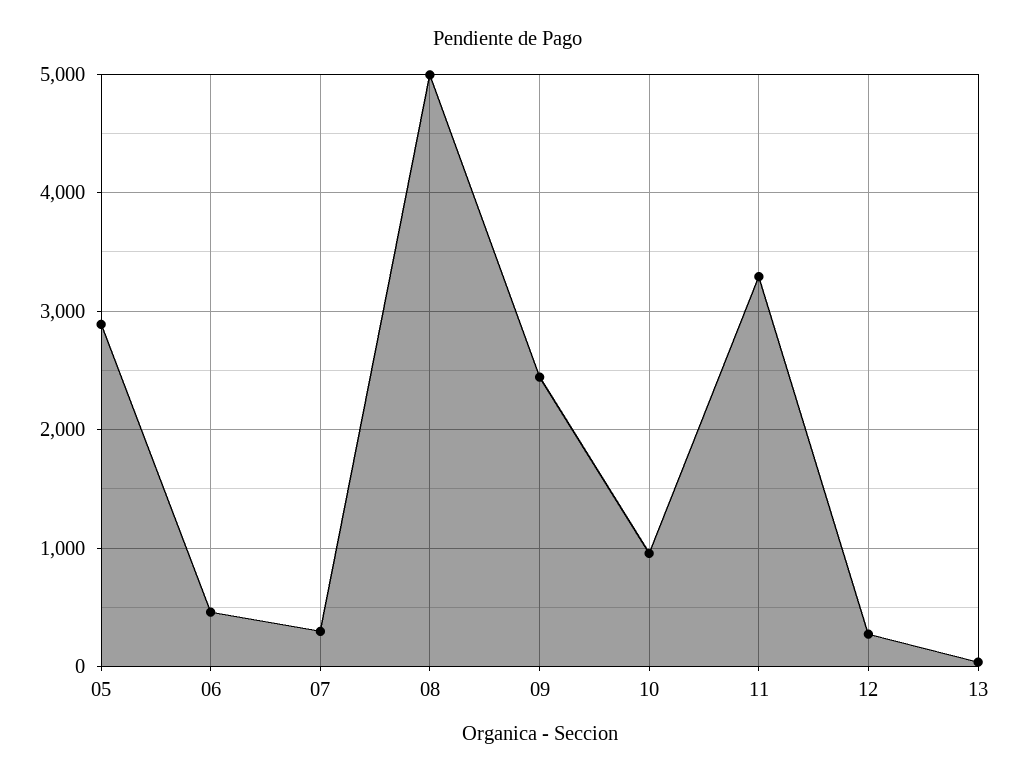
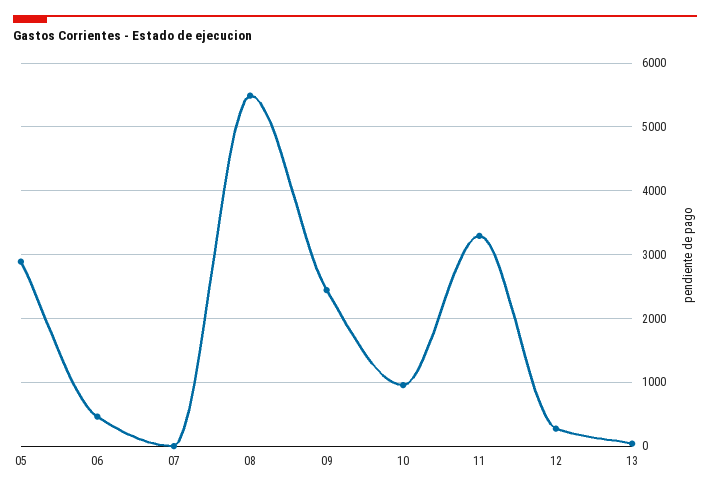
07: 300 -> 0
08: 5000 -> 5500

